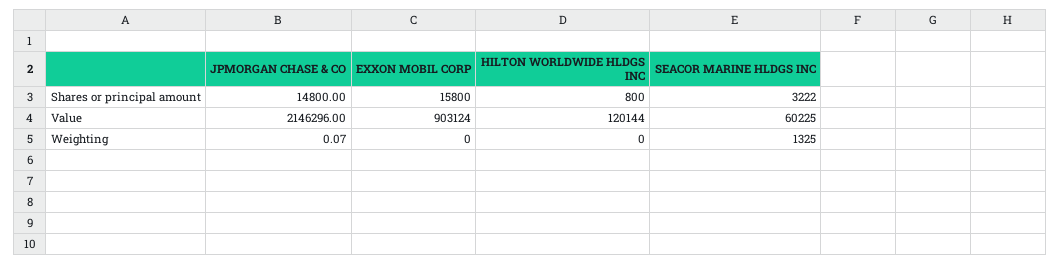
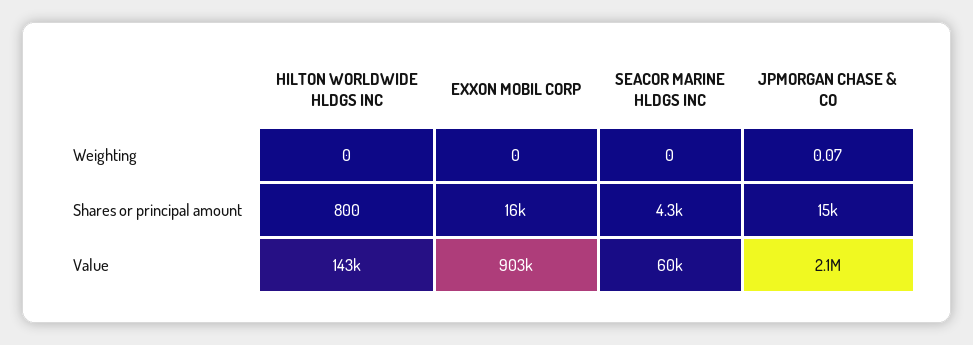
SEACOR MARINE HLDGS INC, Shares or principal amount: 3222 -> 4300
HILTON WORLDWIDE HLDGS INC, Value: 120144 -> 143000
SEACOR MARINE HLDGS INC, Weighting: 1325 -> 0

